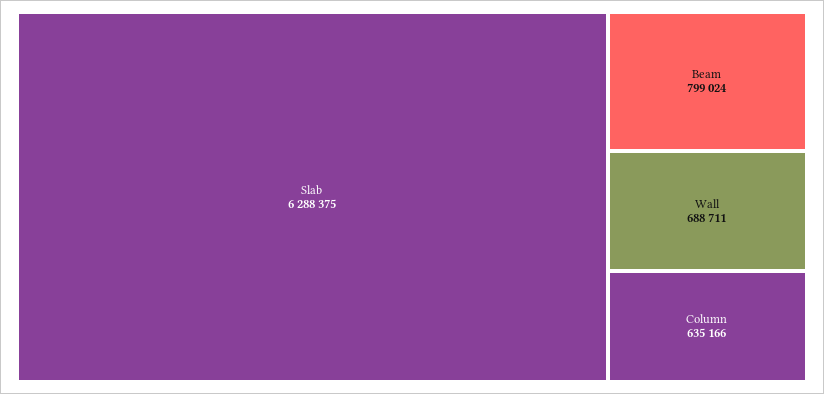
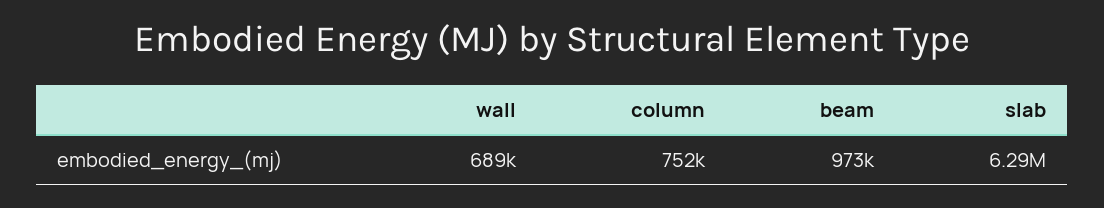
Beam: 799024 -> 973000
Column: 635166 -> 752000

